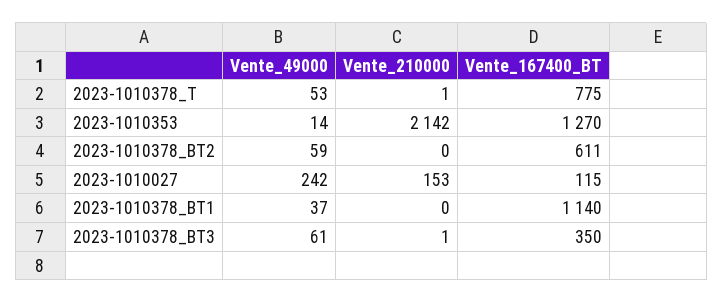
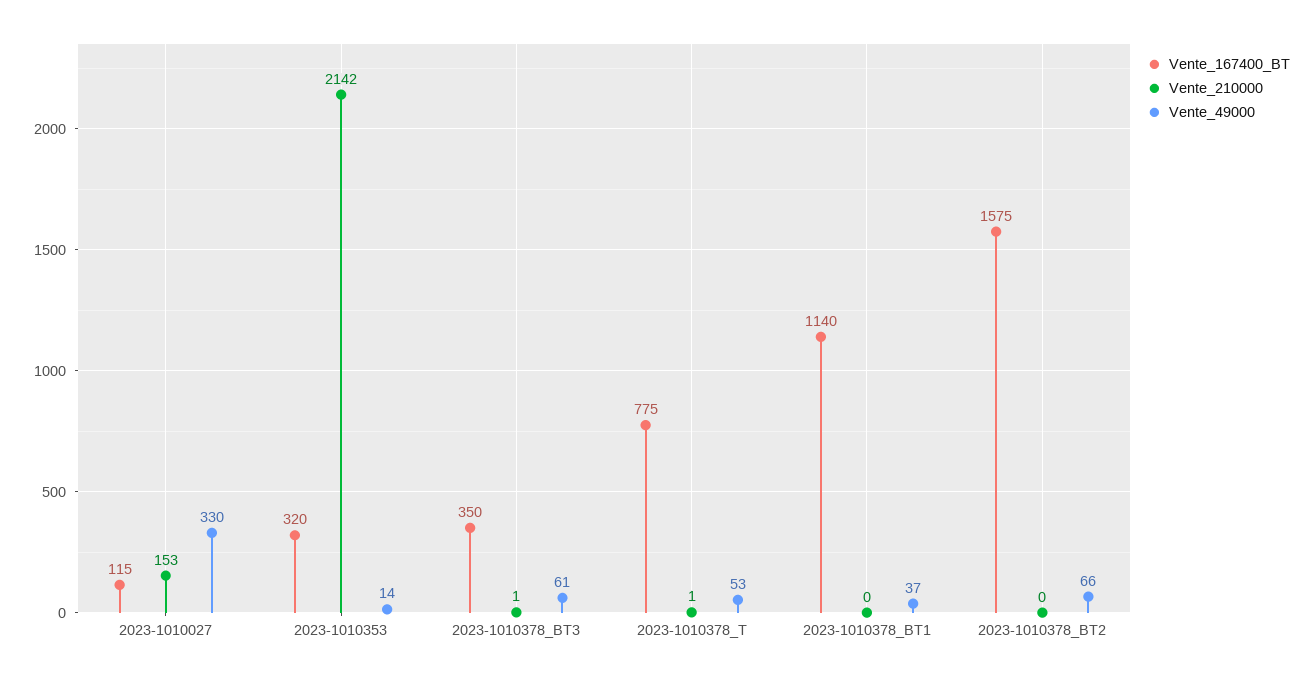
Vente_167400_BT, 2023-1010353: 1270 -> 320
Vente_49000, 2023-1010378_BT2: 59 -> 66
Vente_167400_BT, 2023-1010378_BT2: 611 -> 1575
Vente_49000, 2023-1010027: 242 -> 330

